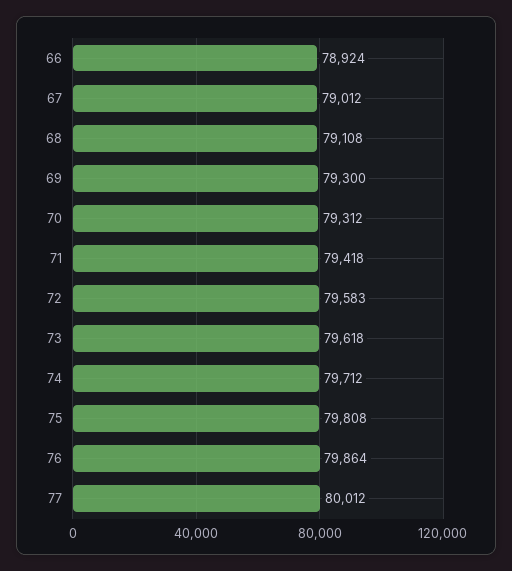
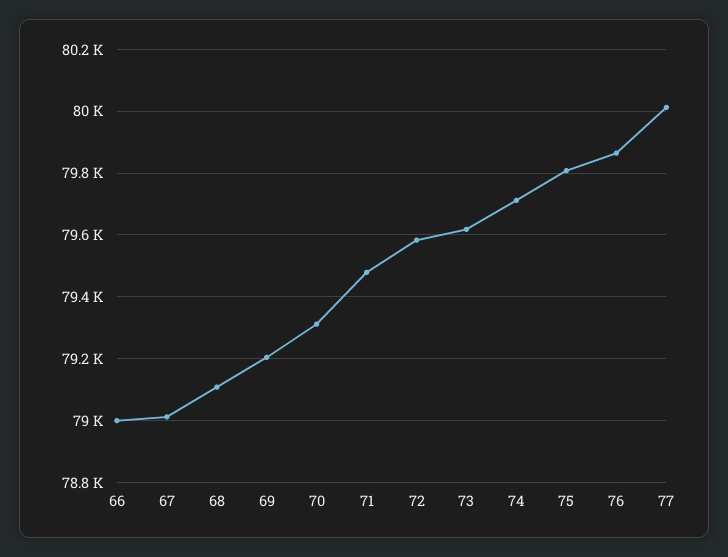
66: 78924 -> 79000
69: 79300 -> 79200
71: 79418 -> 79480

